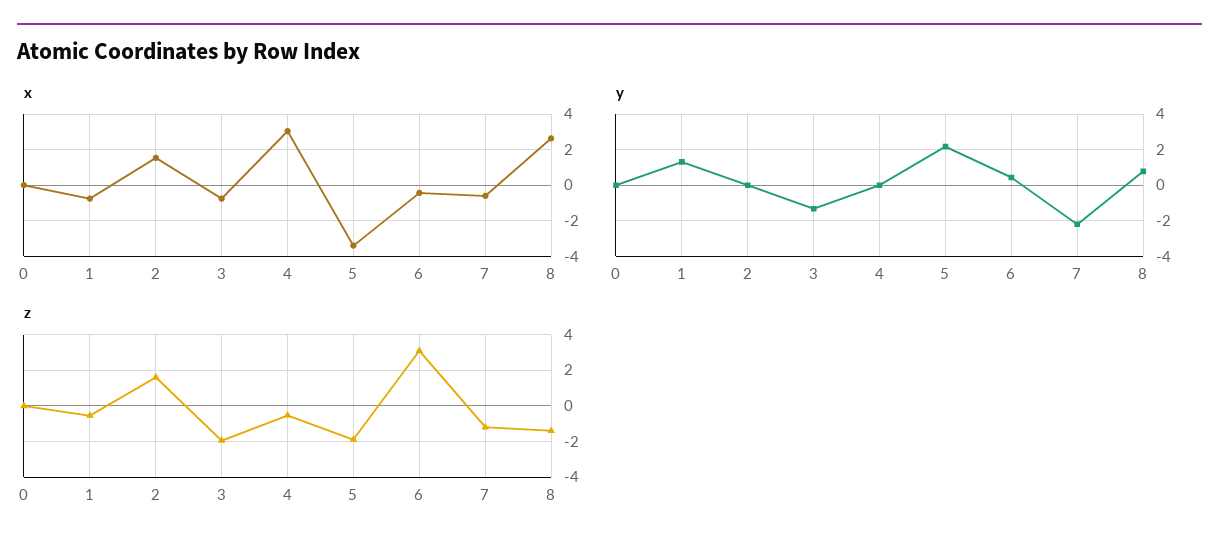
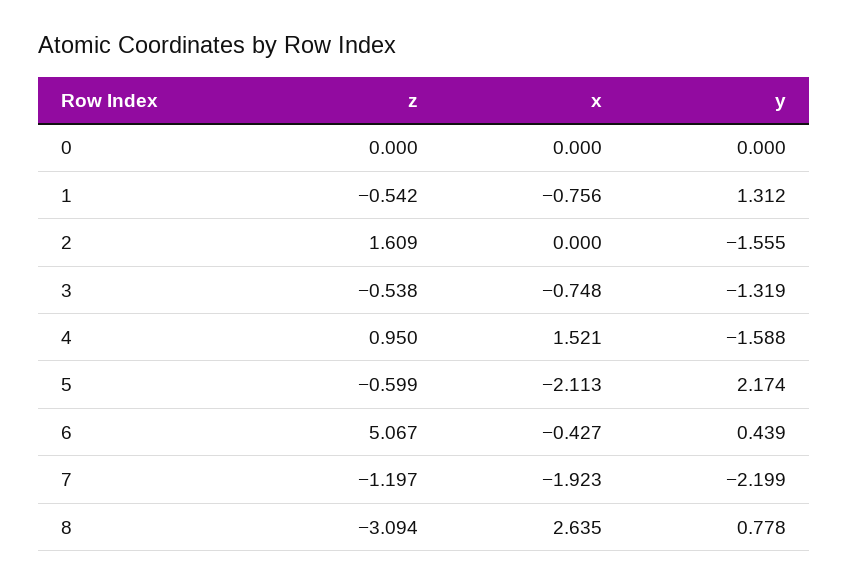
x, 2: 1.5 -> 0
x, 4: 3 -> 1.521
x, 5: -3.5 -> -2.113
x, 7: -0.5 -> -1.923
y, 2: 0 -> -1.555
y, 4: 0 -> -1.588
z, 3: -2 -> -0.538
z, 4: -0.5 -> 0.95
z, 5: -2 -> -0.599
z, 6: 3 -> 5.067
z, 8: -1.5 -> -3.094

